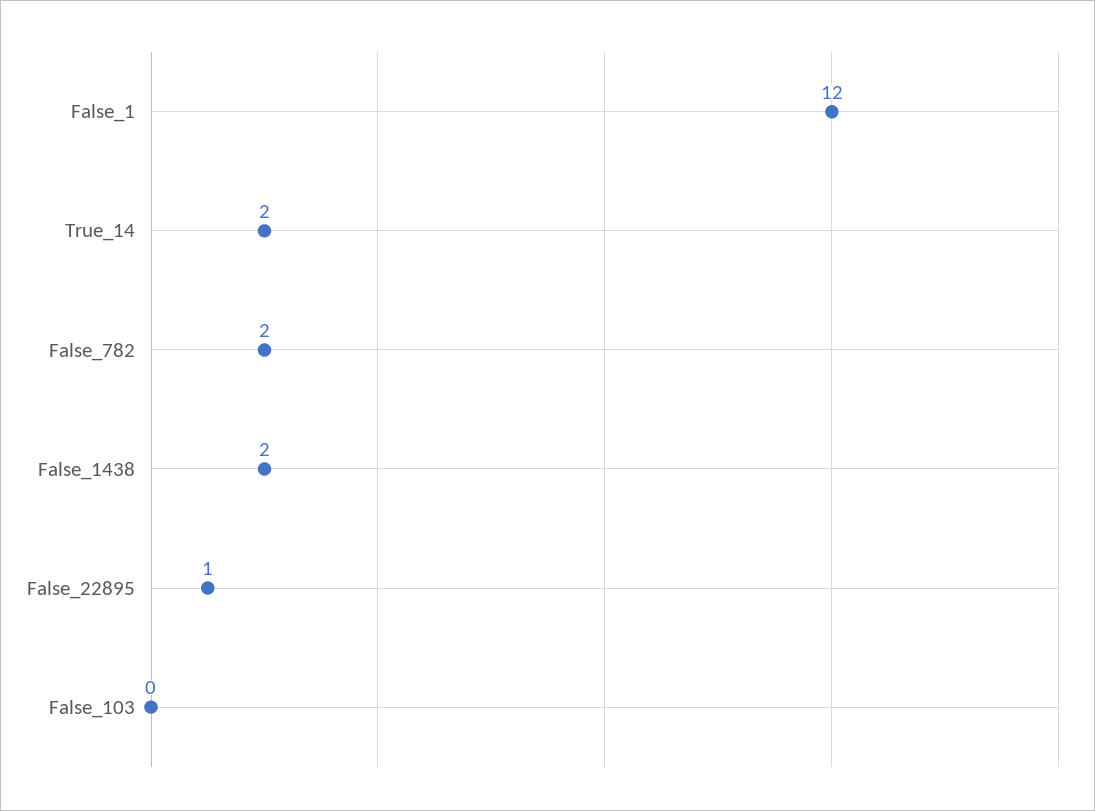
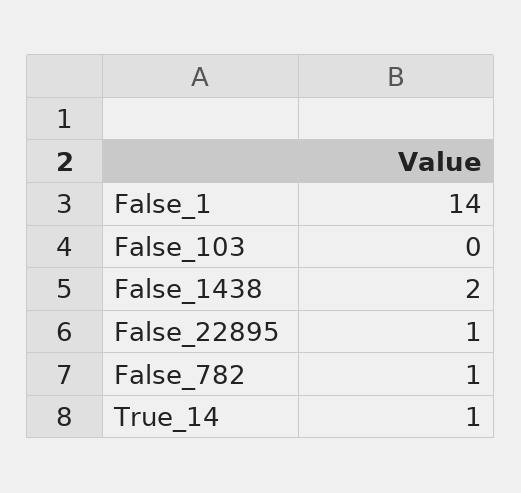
False_1: 12 -> 14
True_14: 2 -> 1
False_782: 2 -> 1

